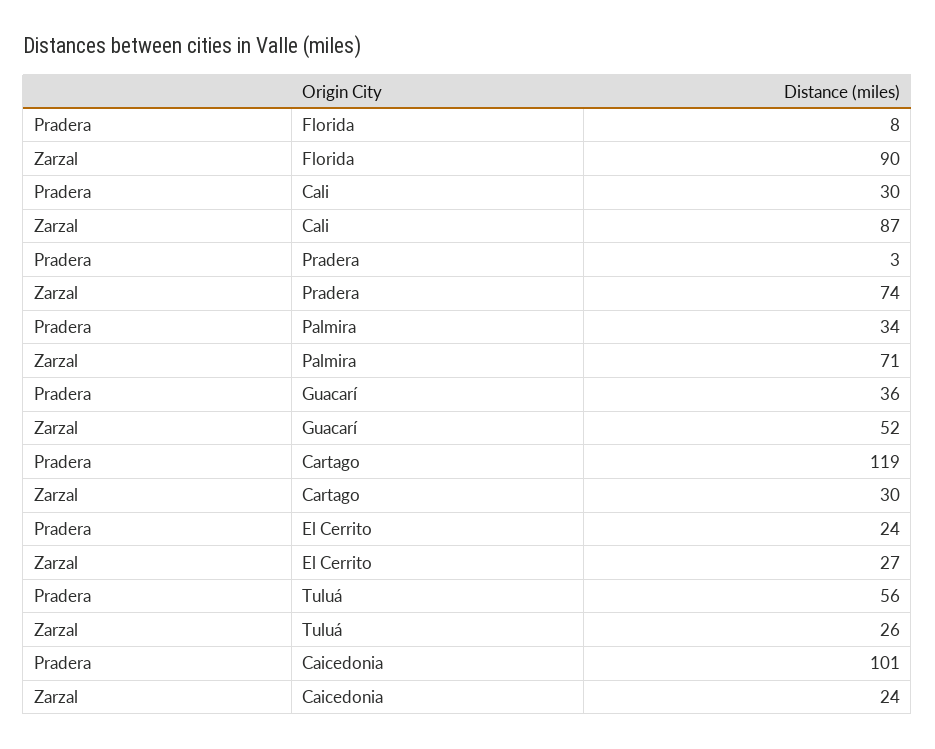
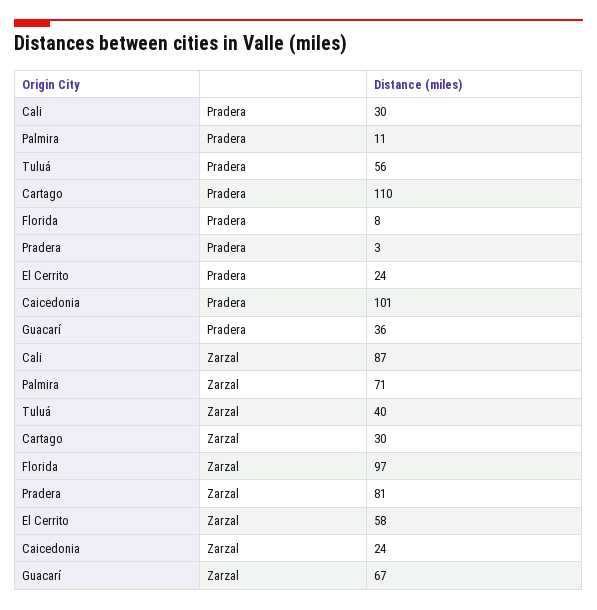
Zarzal, Florida: 90 -> 97
Zarzal, Pradera: 74 -> 81
Pradera, Palmira: 34 -> 11
Zarzal, Guacarí: 52 -> 67
Pradera, Cartago: 119 -> 110
Zarzal, El Cerrito: 27 -> 58
Zarzal, Tuluá: 26 -> 40

